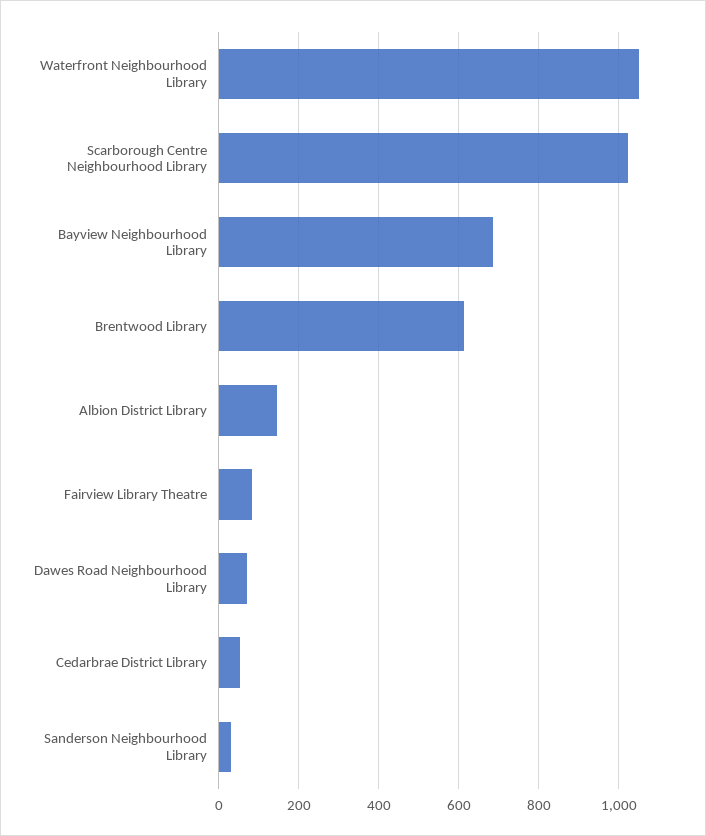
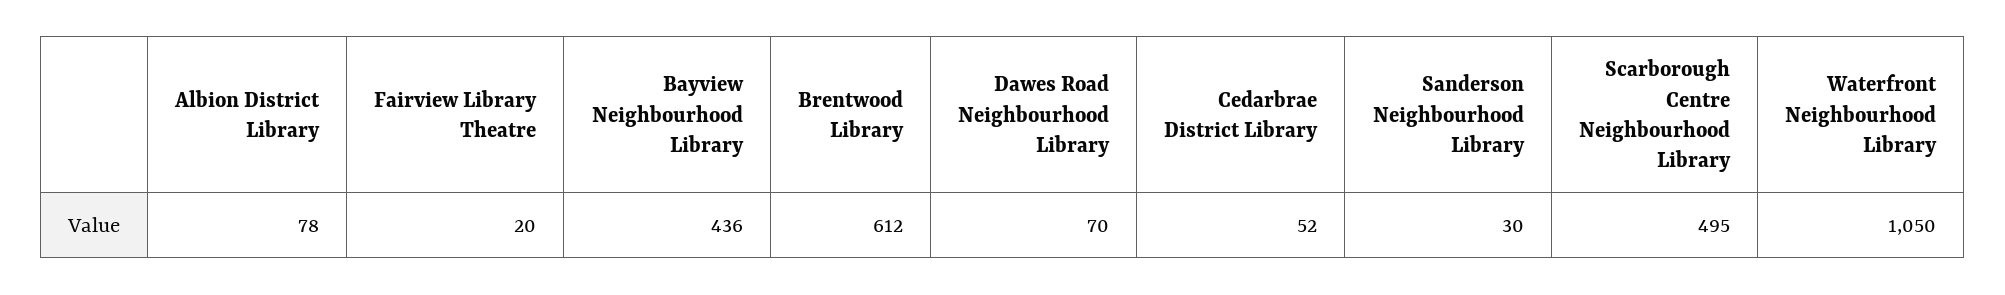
Scarborough Centre Neighbourhood Library: 1020 -> 495
Bayview Neighbourhood Library: 680 -> 436
Albion District Library: 140 -> 78
Fairview Library Theatre: 80 -> 20

